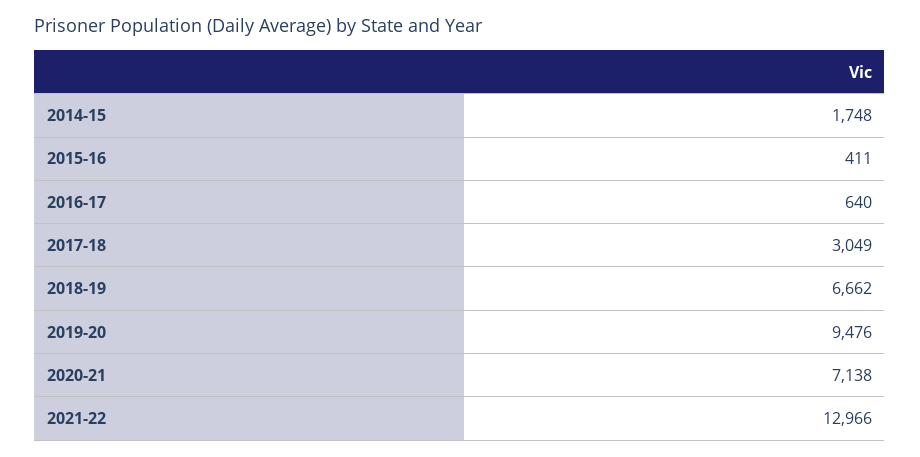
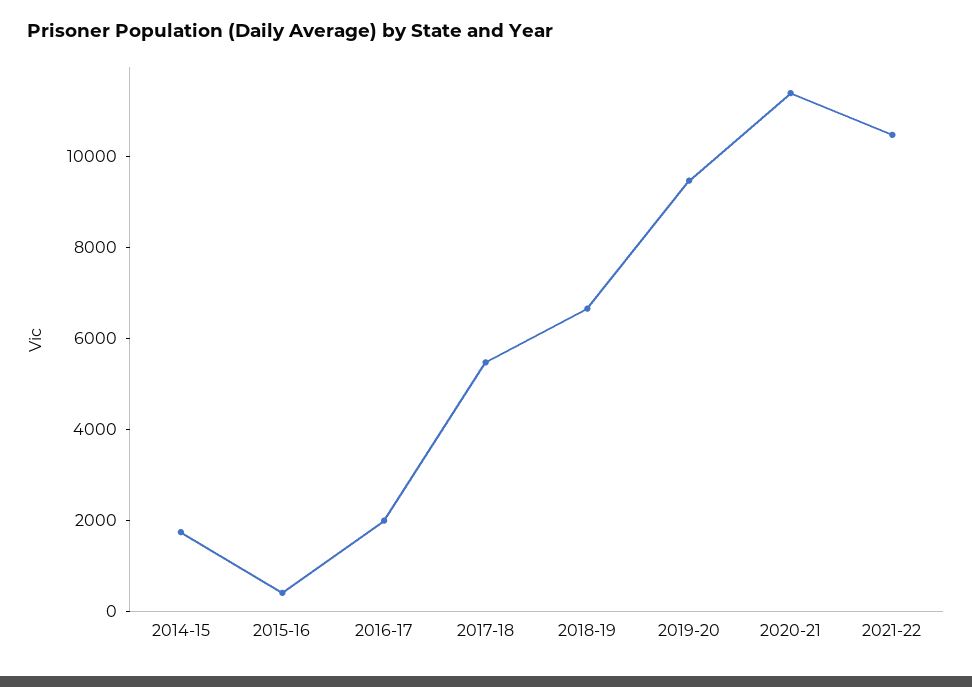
2016-17: 640 -> 2000
2017-18: 3049 -> 5500
2020-21: 7138 -> 11500
2021-22: 12966 -> 10500

